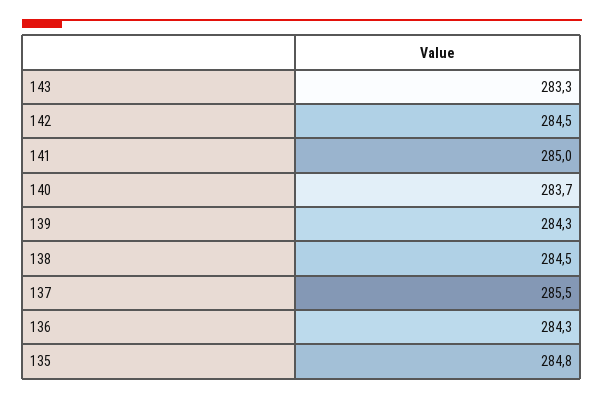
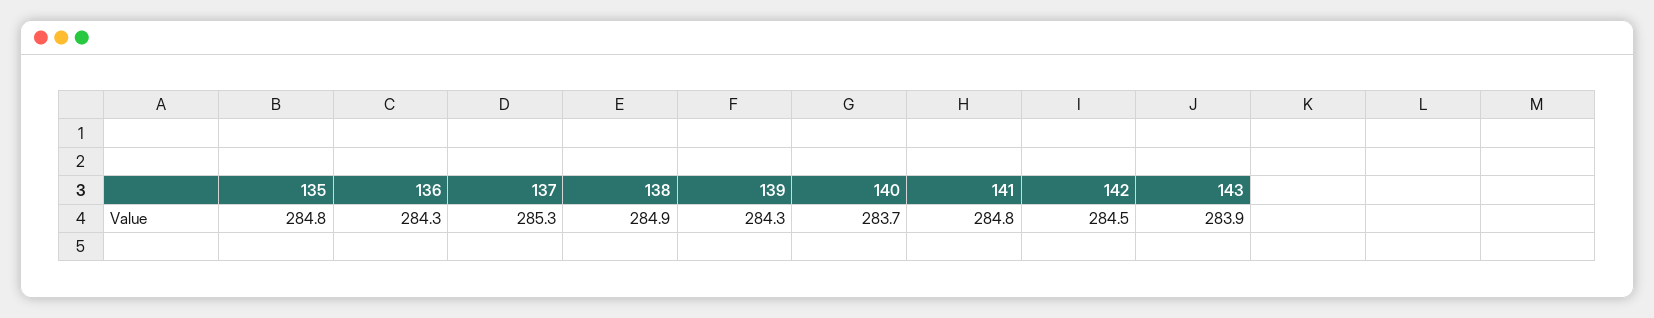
143: 283.3 -> 283.9
141: 285 -> 284.8
138: 284.5 -> 284.9
137: 285.5 -> 285.3

